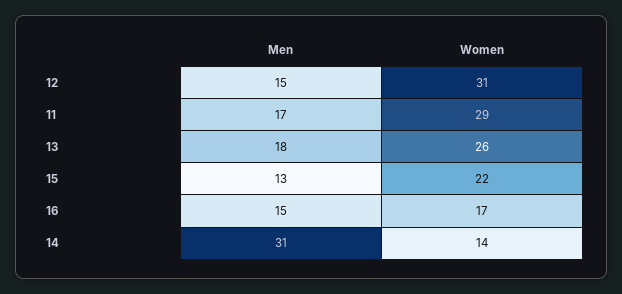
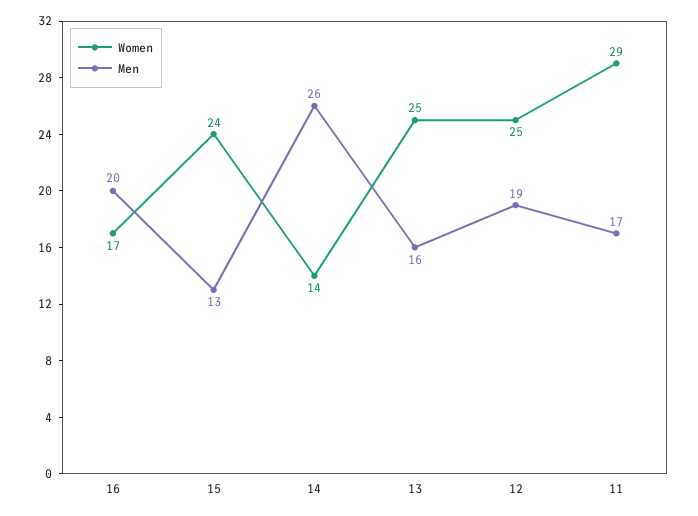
Men, 12: 15 -> 19
Women, 12: 31 -> 25
Men, 13: 18 -> 16
Women, 13: 26 -> 25
Women, 15: 22 -> 24
Men, 16: 15 -> 20
Men, 14: 31 -> 26

